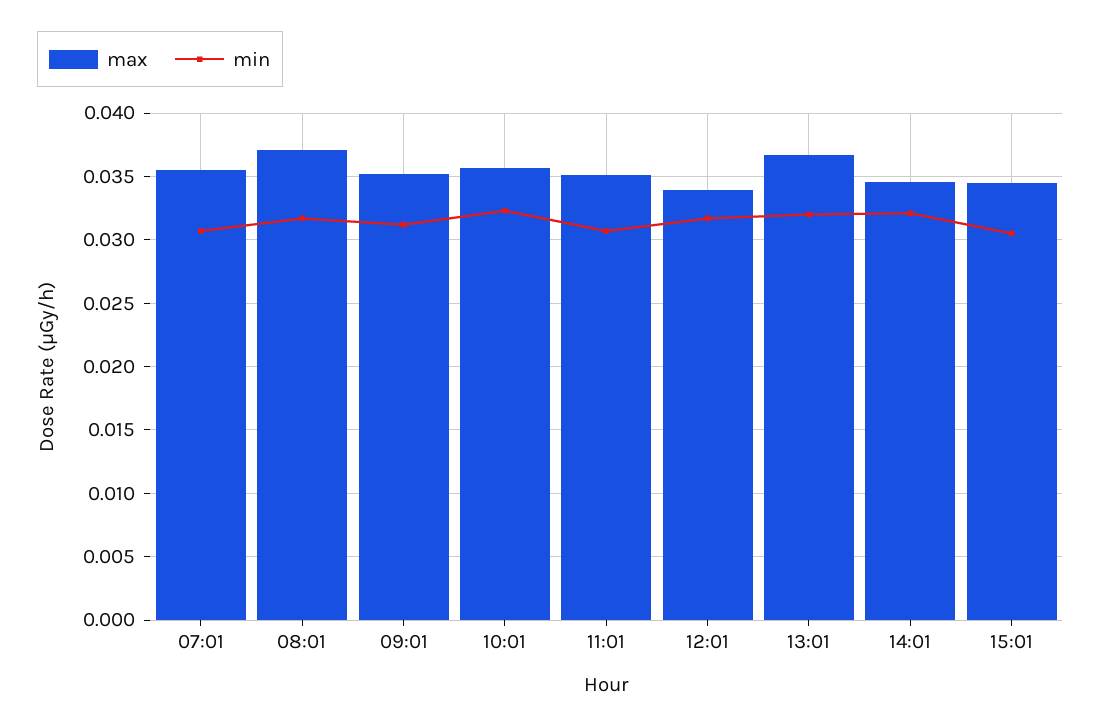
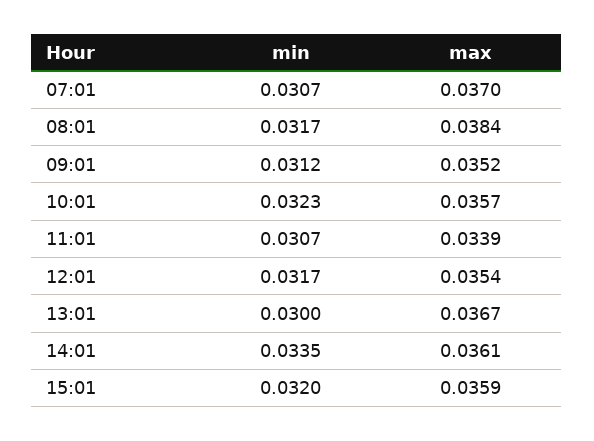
max, 07:01: 0.0355 -> 0.037
max, 08:01: 0.037 -> 0.0384
max, 11:01: 0.035 -> 0.0339
max, 12:01: 0.034 -> 0.0354
min, 13:01: 0.032 -> 0.03
max, 14:01: 0.0345 -> 0.0361
min, 14:01: 0.032 -> 0.0335
max, 15:01: 0.0345 -> 0.0359
min, 15:01: 0.0305 -> 0.032

